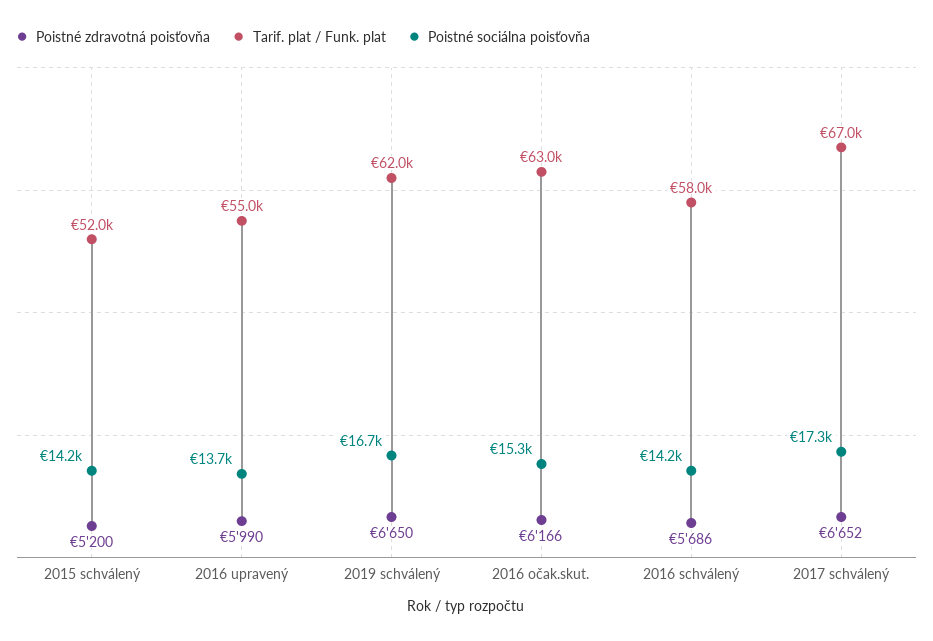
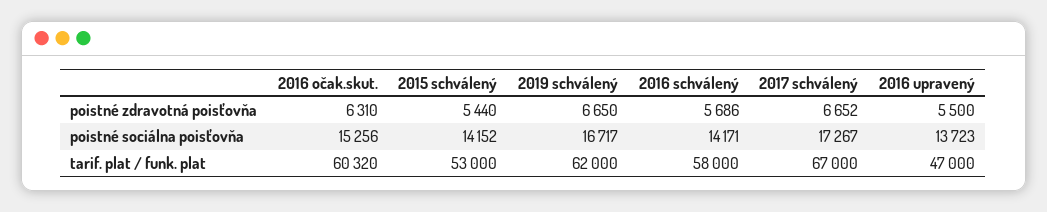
Poistné zdravotná poisťovňa, 2015 schválený: 5200 -> 5440
Tarif. plat / Funk. plat, 2015 schválený: 52000 -> 53000
Poistné zdravotná poisťovňa, 2016 upravený: 5990 -> 5500
Tarif. plat / Funk. plat, 2016 upravený: 55000 -> 47000
Poistné zdravotná poisťovňa, 2016 očak.skut.: 6166 -> 6310
Tarif. plat / Funk. plat, 2016 očak.skut.: 63000 -> 60320

